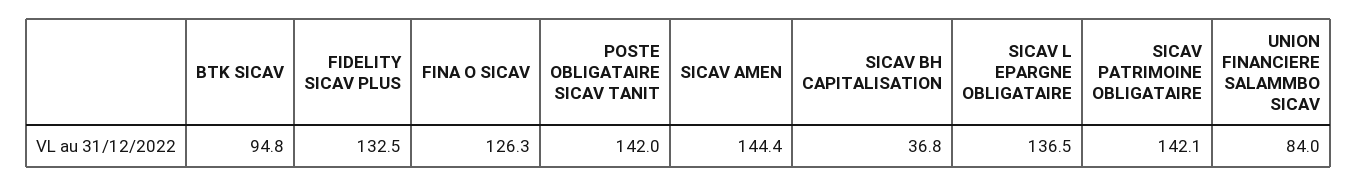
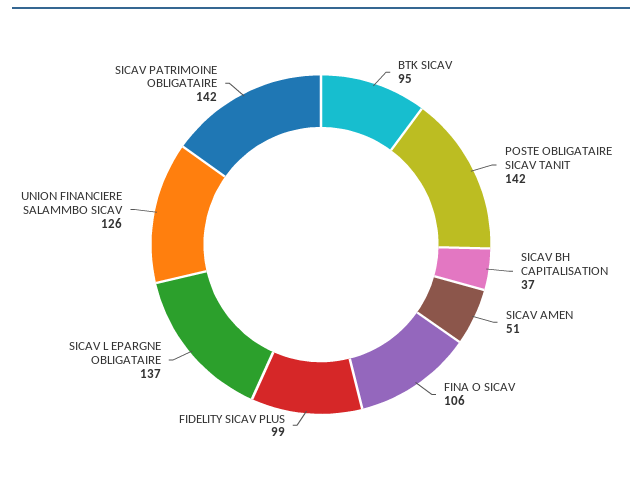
FIDELITY SICAV PLUS: 132.5 -> 99
FINA O SICAV: 126.3 -> 106
SICAV AMEN: 144.4 -> 51
UNION FINANCIERE SALAMMBO SICAV: 84 -> 126

